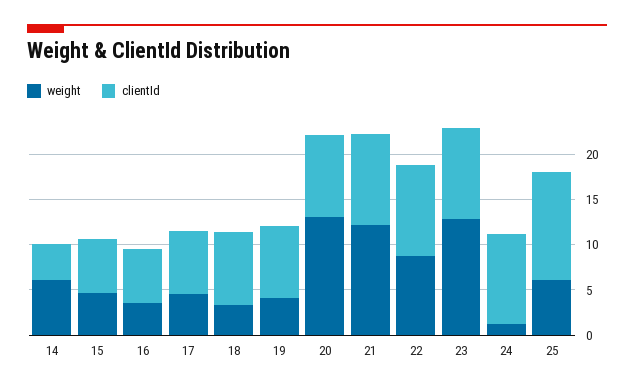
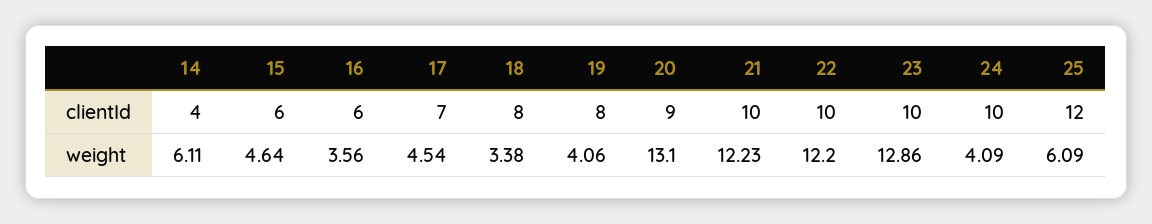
weight, 22: 9 -> 12.2
weight, 24: 1 -> 4.09

